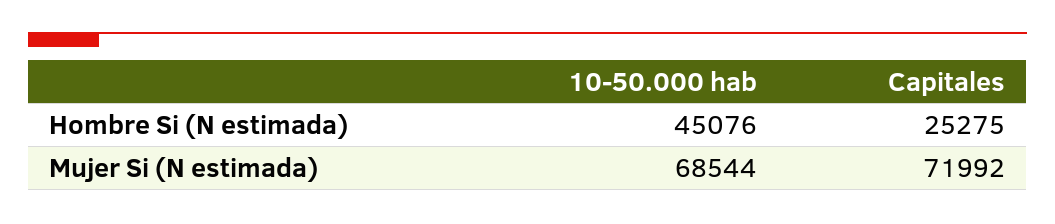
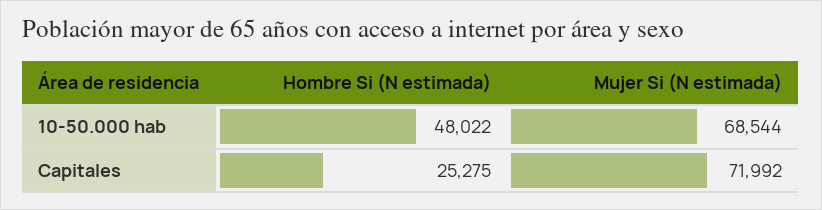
10-50.000 hab, Hombre Si (N estimada): 45076 -> 48022

